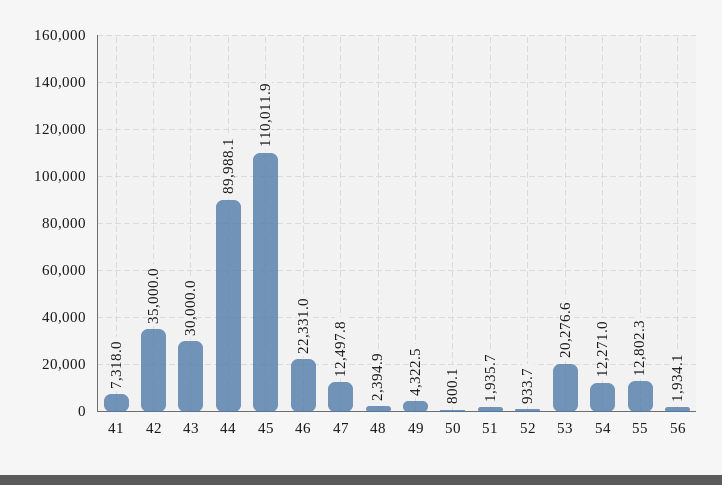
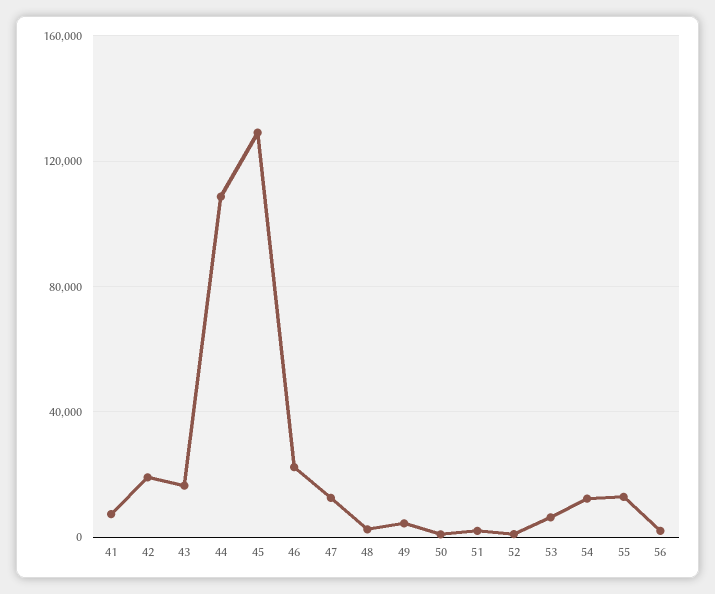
42: 35000 -> 20000
43: 30000 -> 15000
44: 89988.1 -> 110000
45: 110011.9 -> 130000
53: 20276.6 -> 5000

